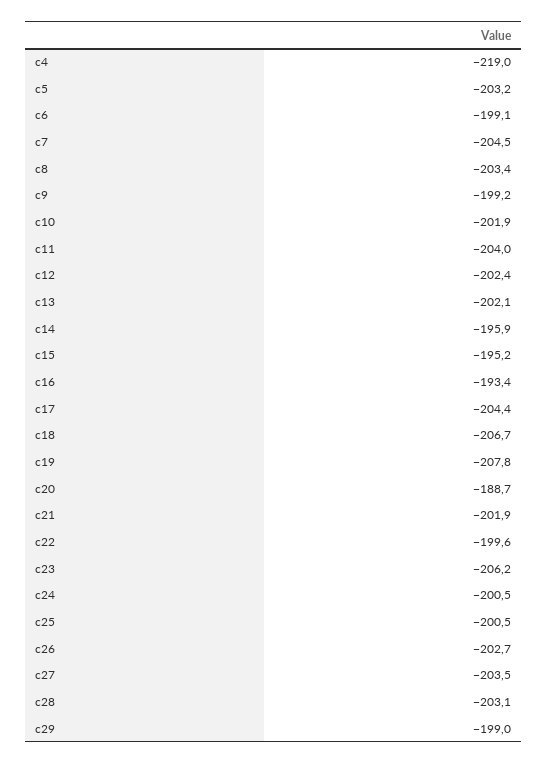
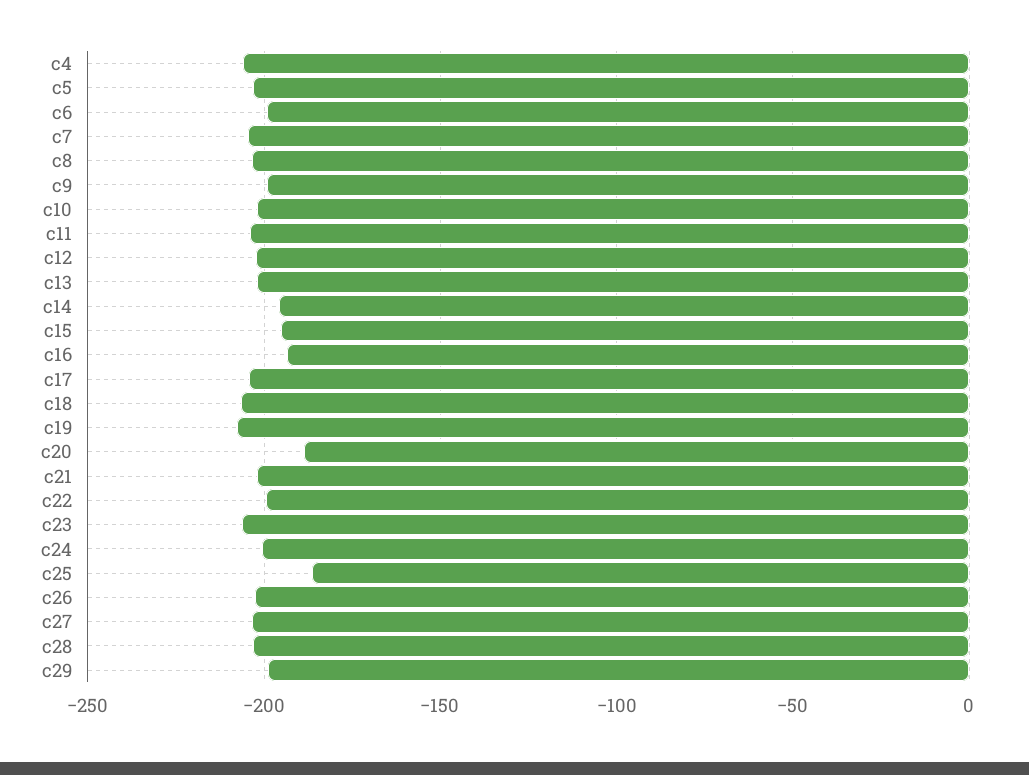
c4: -219 -> -205
c25: -200.5 -> -185

